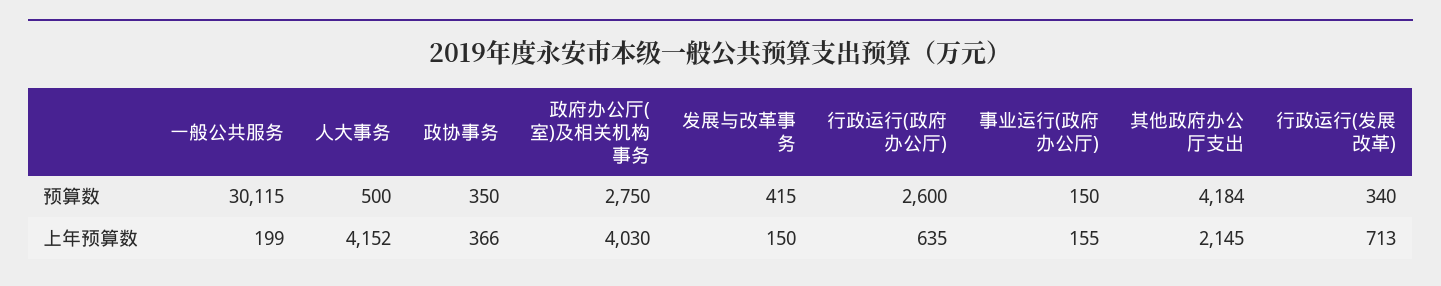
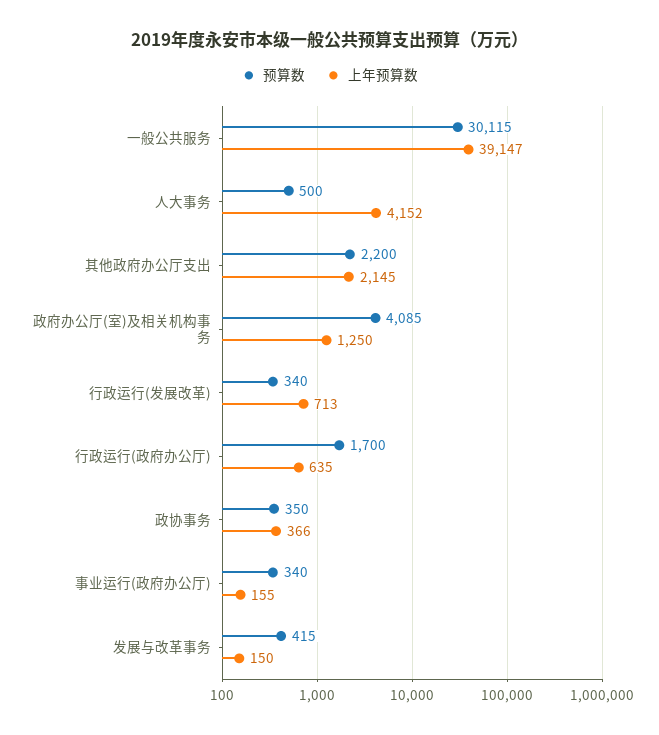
预算数, 政府办公厅(室)及相关机构事务: 2750 -> 4085
预算数, 行政运行(政府办公厅): 2600 -> 1700
预算数, 事业运行(政府办公厅): 150 -> 340
预算数, 其他政府办公厅支出: 4184 -> 2200
上年预算数, 一般公共服务: 199 -> 39147
上年预算数, 政府办公厅(室)及相关机构事务: 4030 -> 1250

